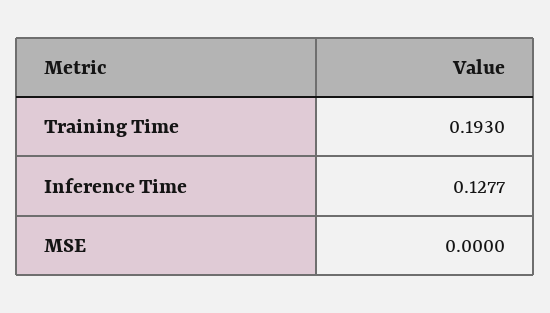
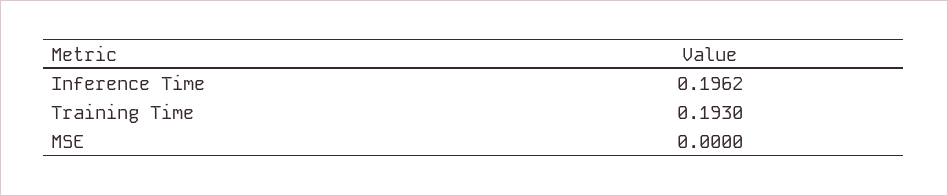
Inference Time: 0.1277 -> 0.1962

